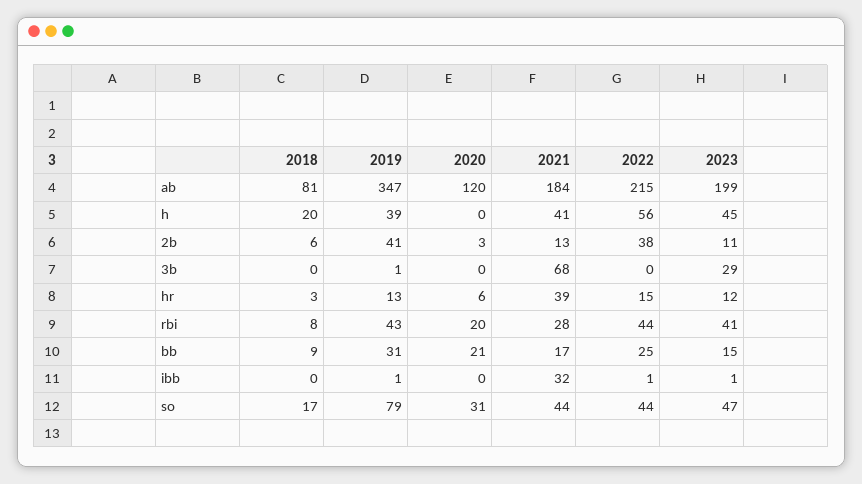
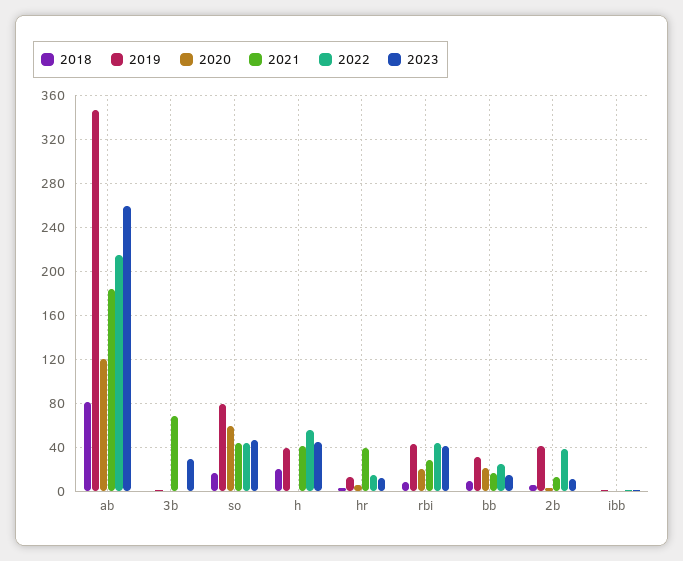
2023, ab: 199 -> 260
2021, ibb: 32 -> 0
2020, so: 31 -> 60

